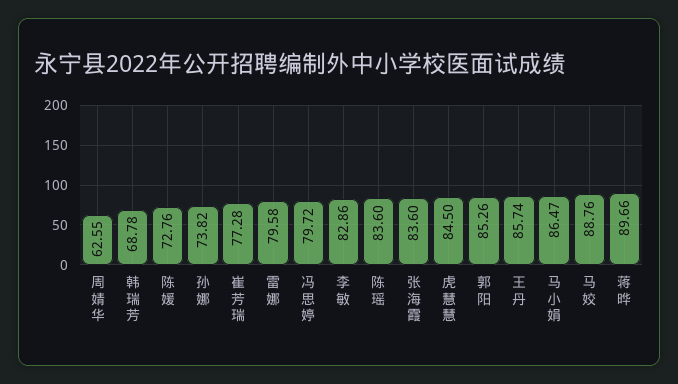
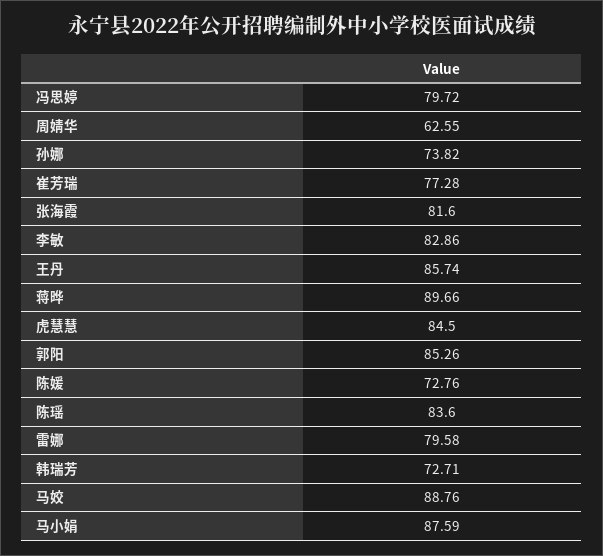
韩瑞芳: 68.78 -> 72.71
张海霞: 83.6 -> 81.6
马小娟: 86.47 -> 87.59

